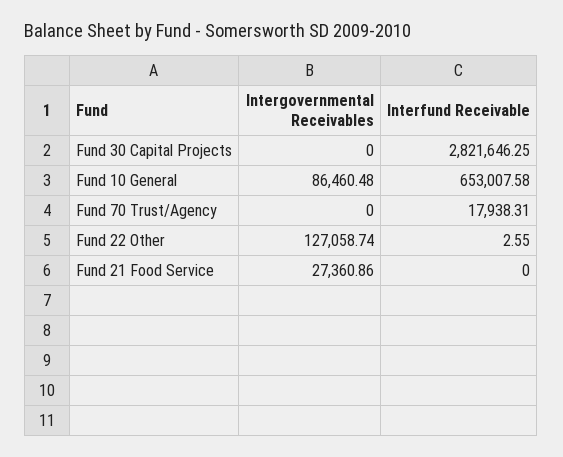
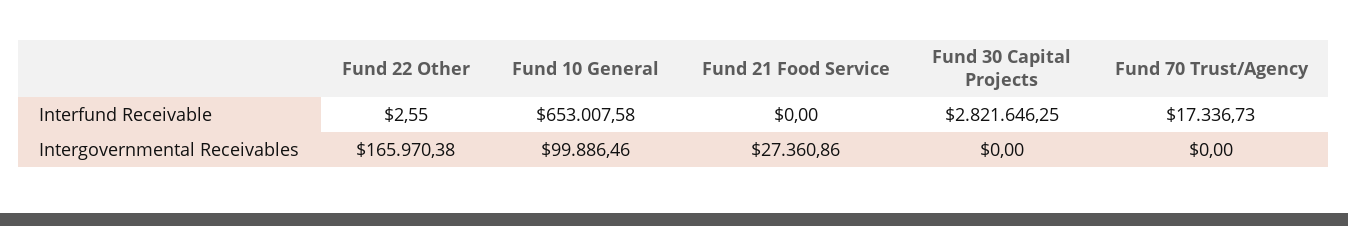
Intergovernmental Receivables, Fund 10 General: 86460.48 -> 99886.46
Interfund Receivable, Fund 70 Trust/Agency: 17938.31 -> 17336.73
Intergovernmental Receivables, Fund 22 Other: 127058.74 -> 165970.38

